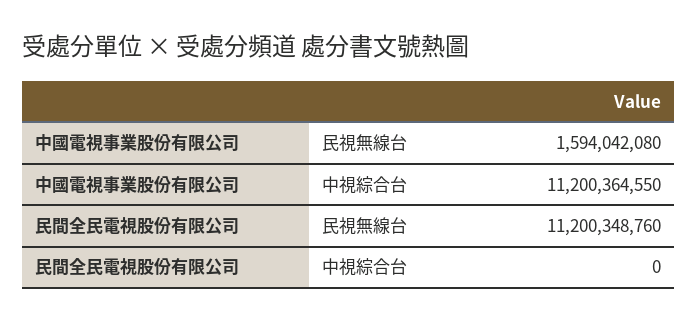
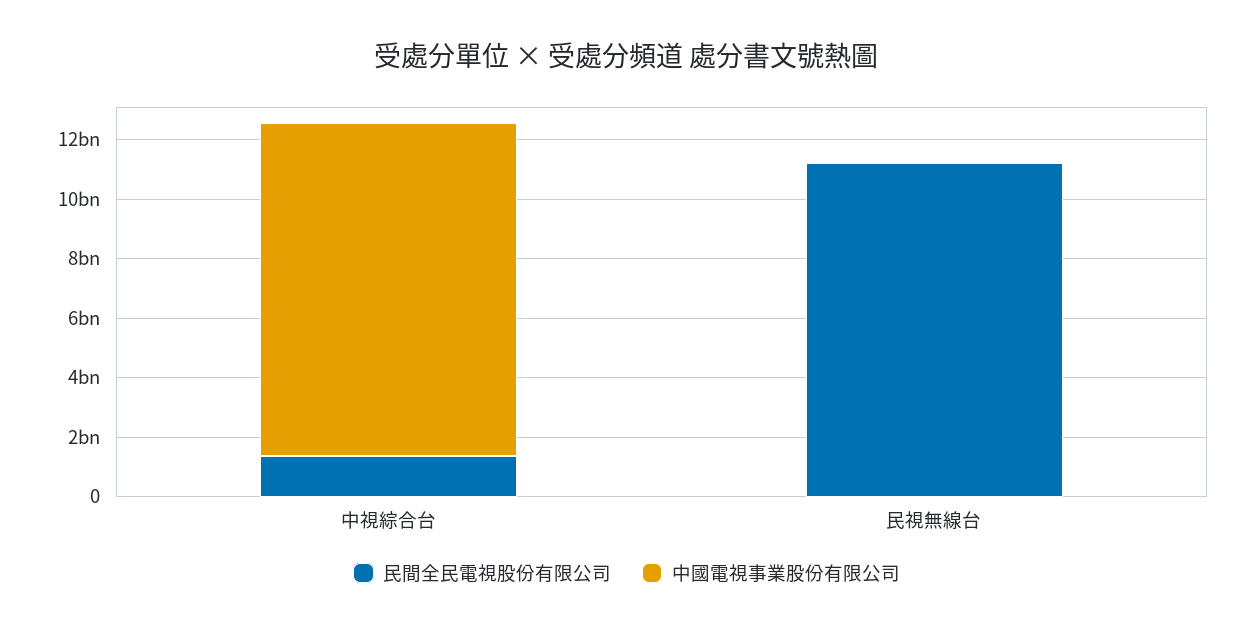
中國電視事業股份有限公司, 民視無線台: 1594042080 -> 0
民間全民電視股份有限公司, 中視綜合台: 0 -> 1500000000

